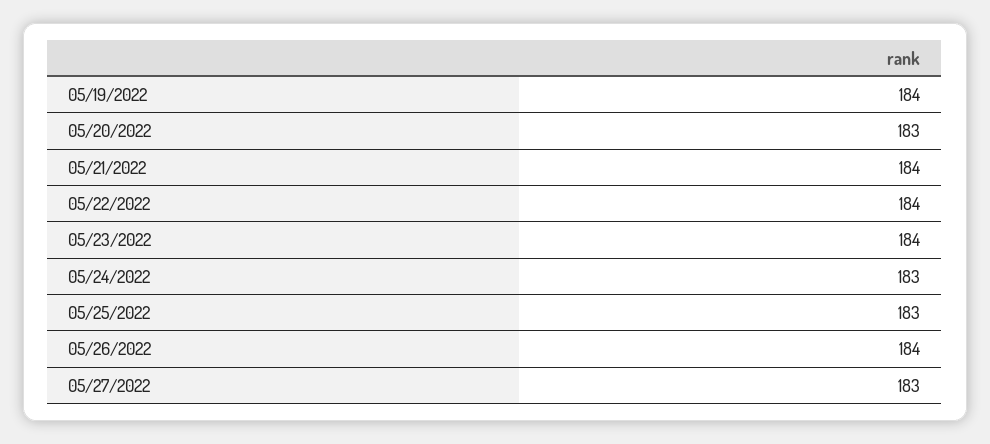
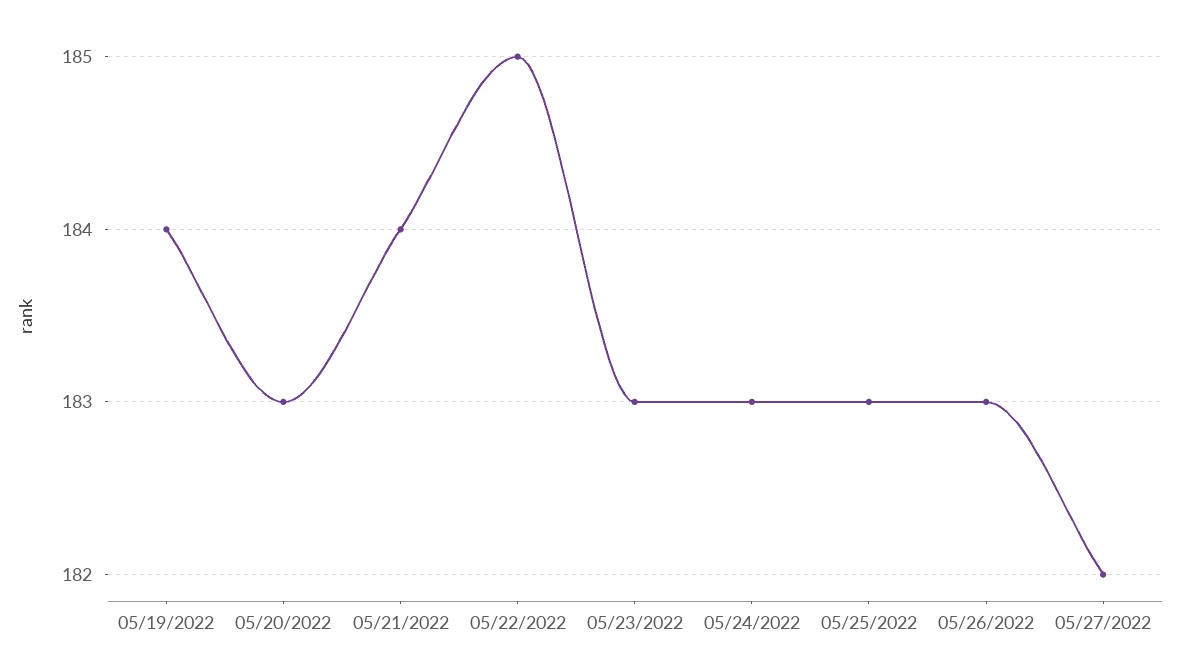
05/22/2022: 184 -> 185
05/23/2022: 184 -> 183
05/26/2022: 184 -> 183
05/27/2022: 183 -> 182

